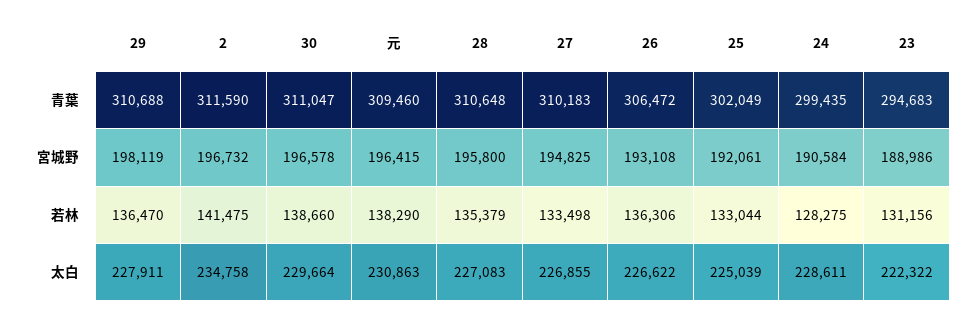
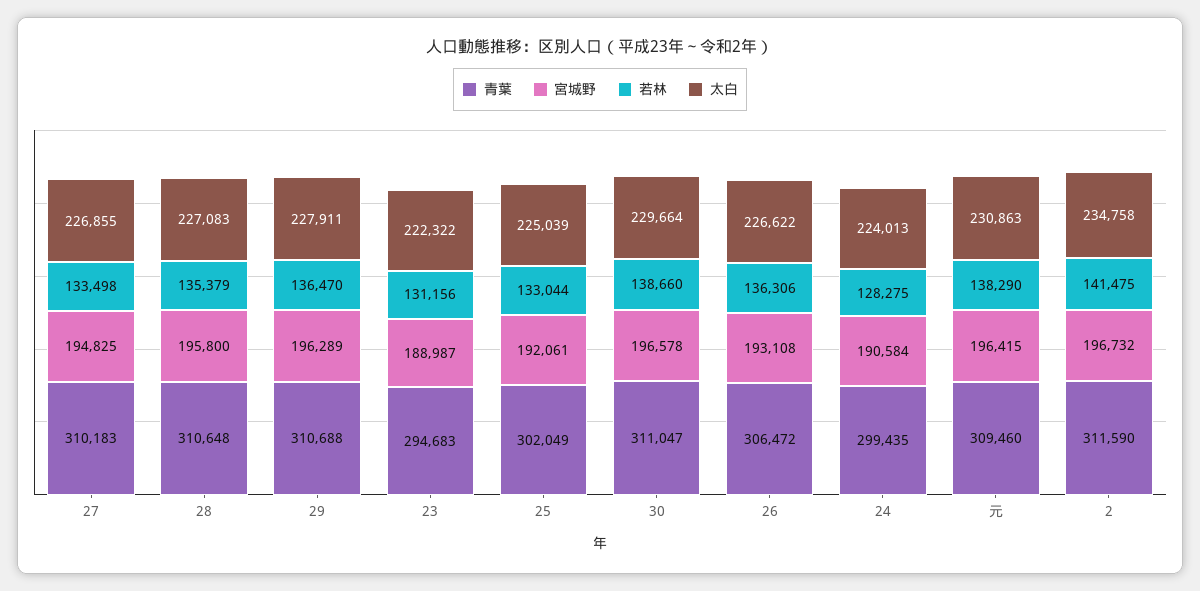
宮城野, 29: 198119 -> 196289
宮城野, 23: 188986 -> 188987
太白, 24: 228611 -> 224013

